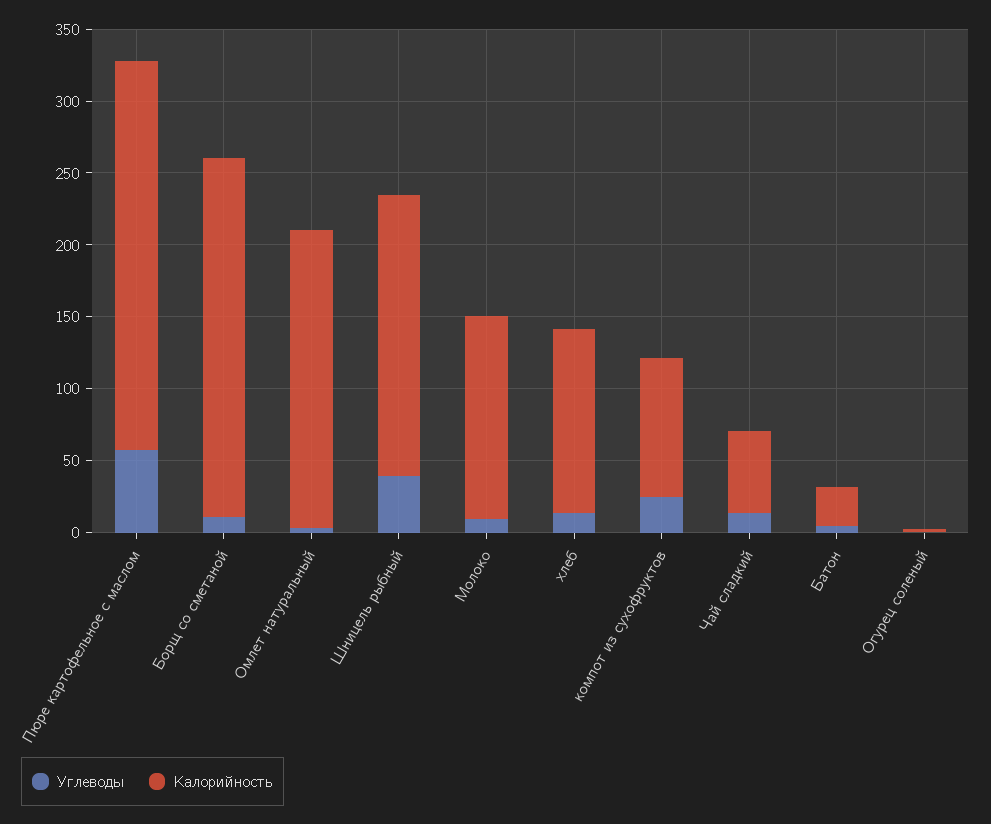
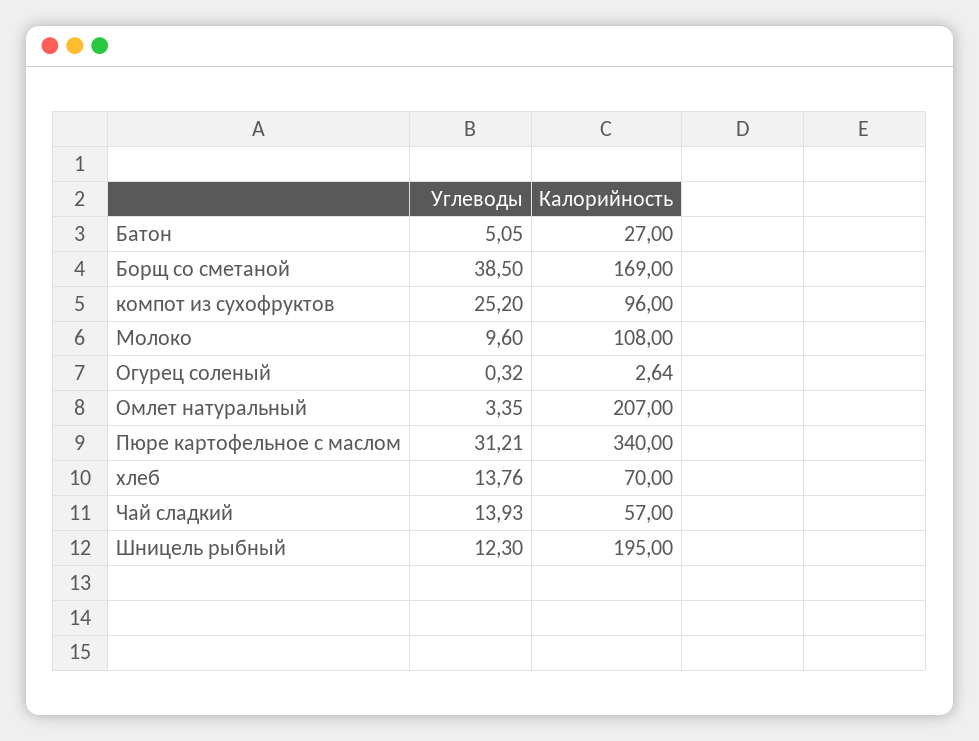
Углеводы, Пюре картофельное с маслом: 60 -> 31.21
Калорийность, Пюре картофельное с маслом: 270 -> 340
Углеводы, Борщ со сметаной: 10 -> 38.5
Калорийность, Борщ со сметаной: 250 -> 169
Углеводы, Шницель рыбный: 40 -> 12.3
Калорийность, Молоко: 140 -> 108
Калорийность, хлеб: 130 -> 70

